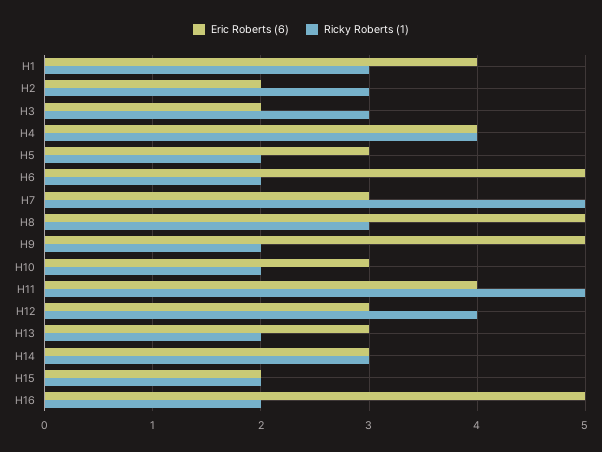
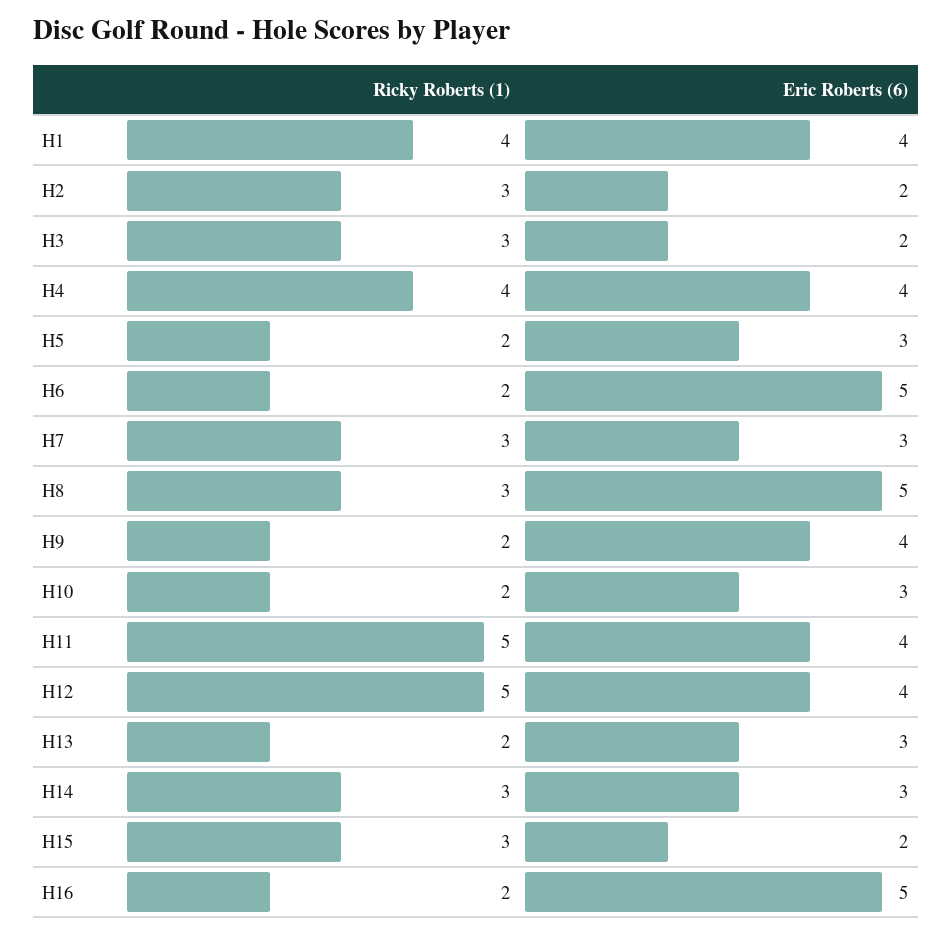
Ricky Roberts (1), H1: 3 -> 4
Ricky Roberts (1), H7: 5 -> 3
Eric Roberts (6), H9: 5 -> 4
Eric Roberts (6), H12: 3 -> 4
Ricky Roberts (1), H12: 4 -> 5
Ricky Roberts (1), H15: 2 -> 3

